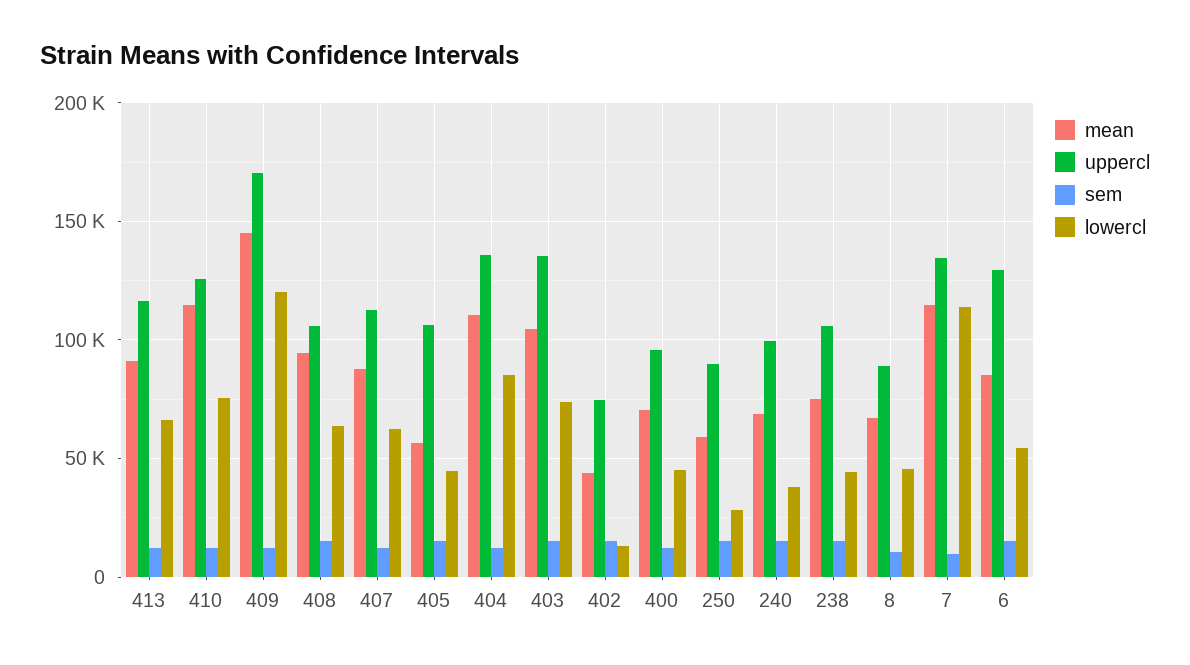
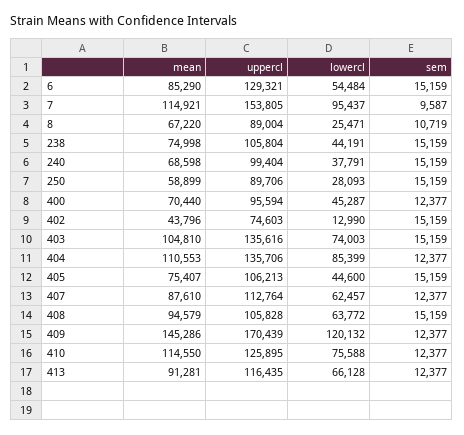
mean, 405: 55000 -> 75407
lowercl, 8: 45000 -> 25471
uppercl, 7: 135000 -> 153805
lowercl, 7: 115000 -> 95437

